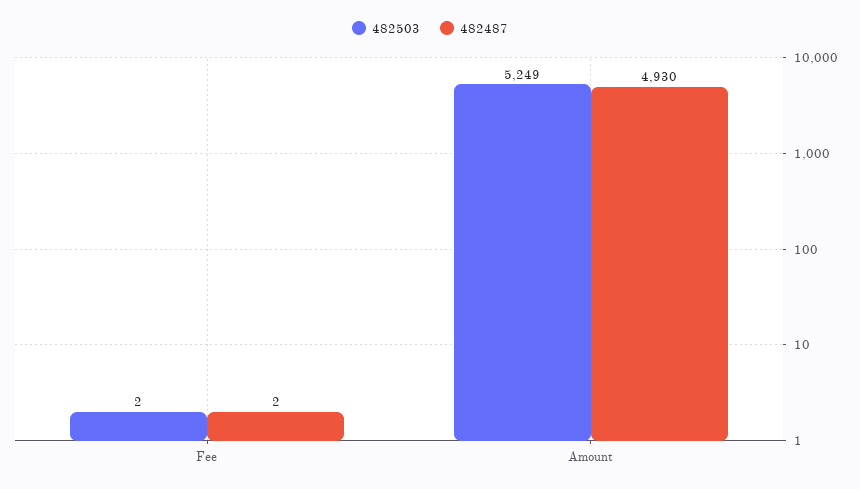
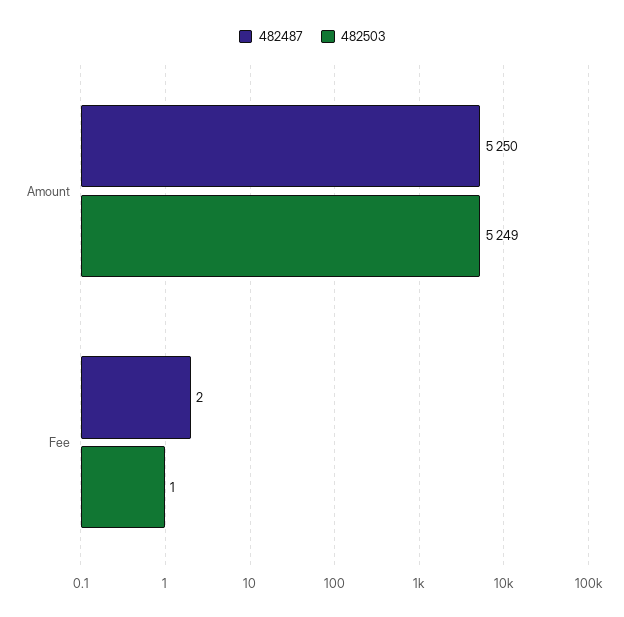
482503, Fee: 2 -> 1
482487, Amount: 4930 -> 5250

